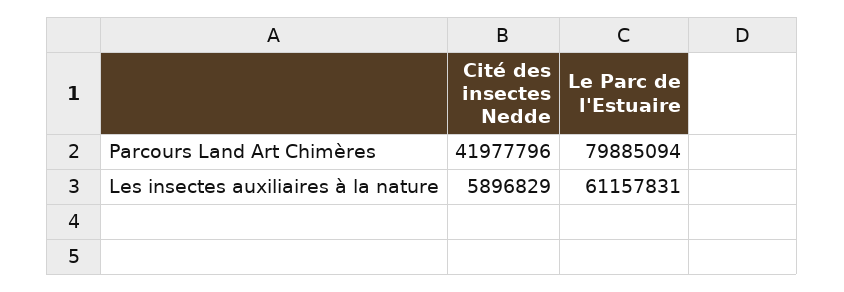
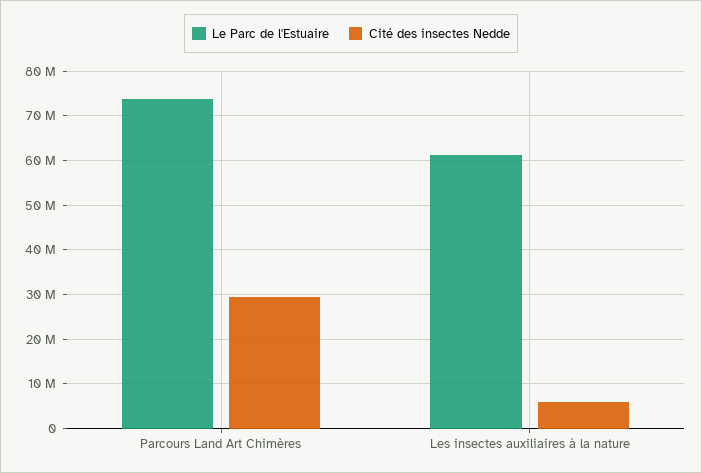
Cité des insectes Nedde, Parcours Land Art Chimères: 41977796 -> 30000000
Le Parc de l'Estuaire, Parcours Land Art Chimères: 79885094 -> 74000000

